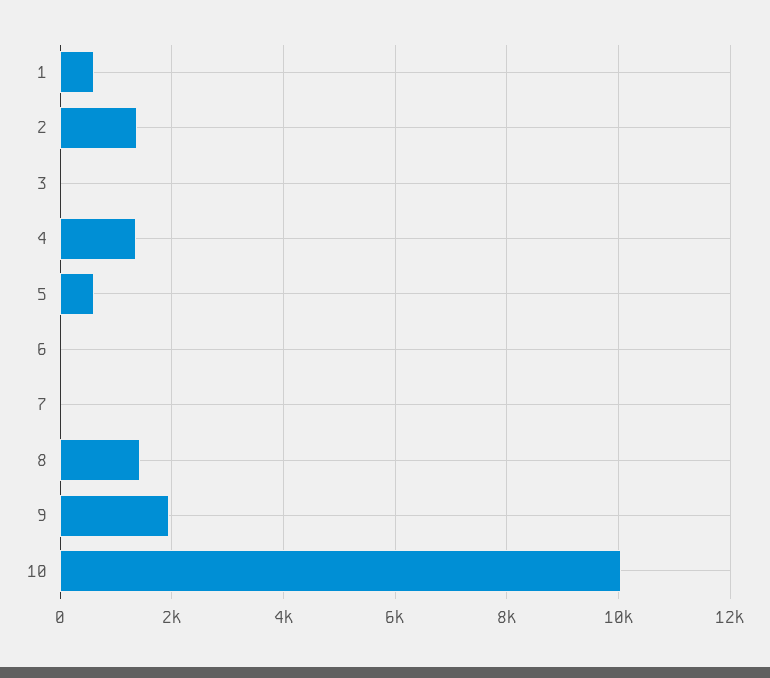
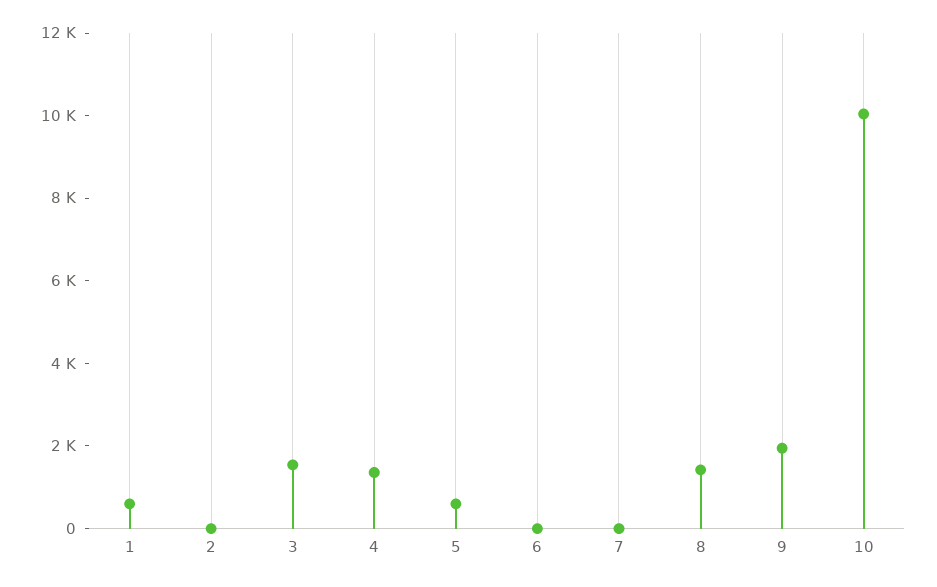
2: 1400 -> 0
3: 0 -> 1500

